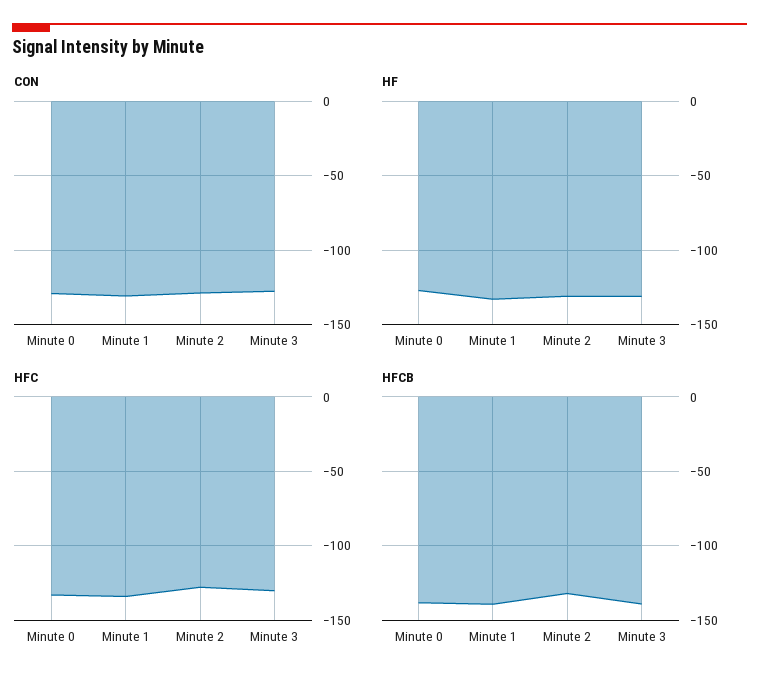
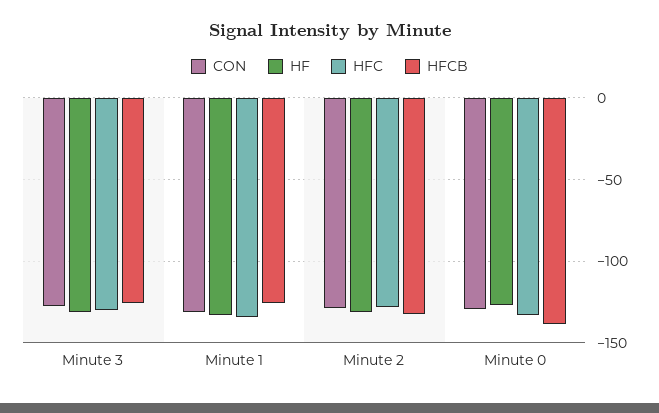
HFCB, Minute 1: -140 -> -125
HFCB, Minute 3: -140 -> -125

